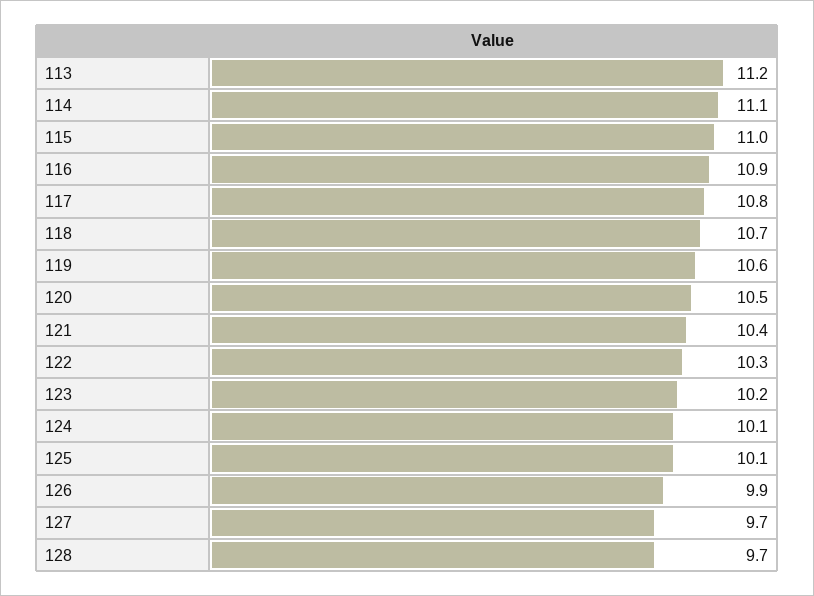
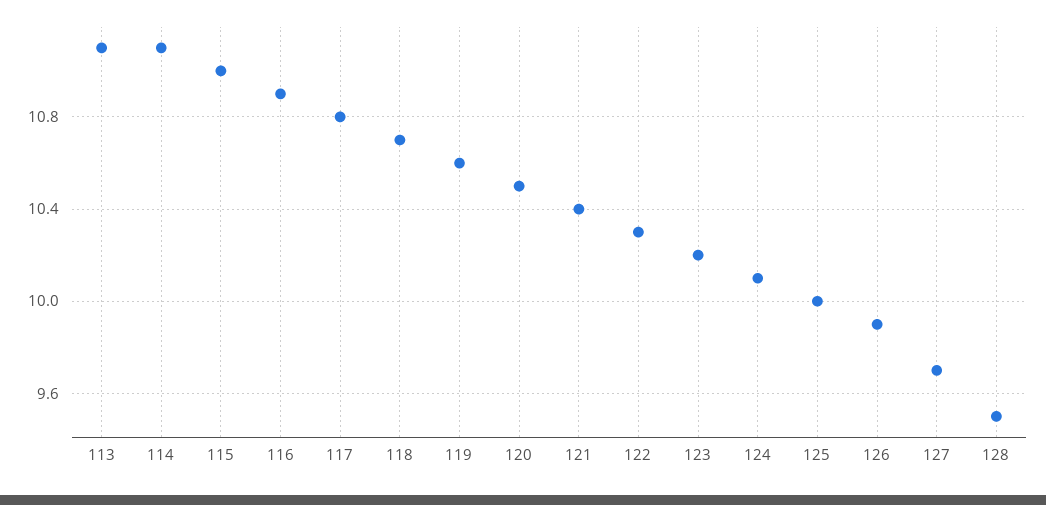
113: 11.2 -> 11.1
125: 10.1 -> 10
128: 9.7 -> 9.5

